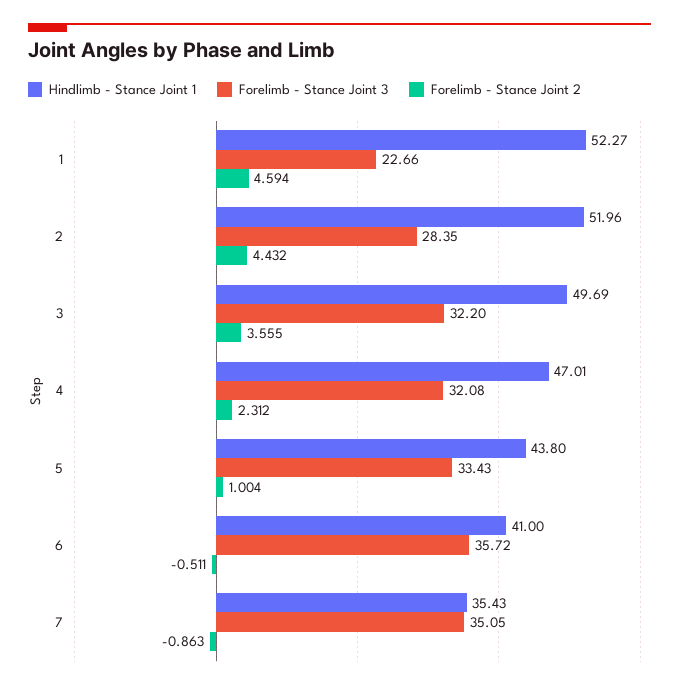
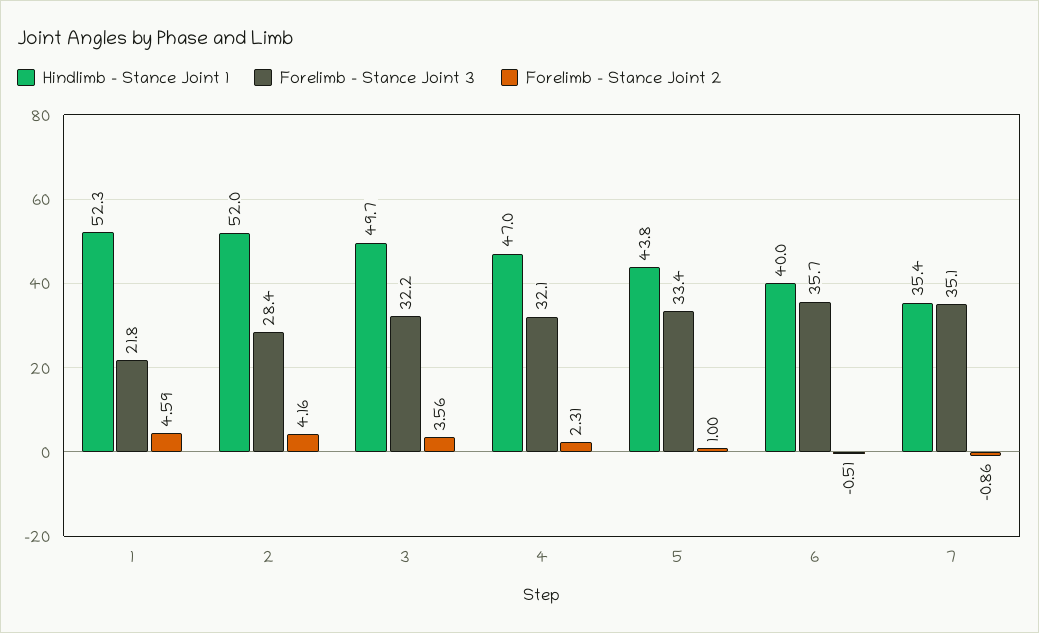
Forelimb - Stance Joint 3, 1: 22.66 -> 21.8
Forelimb - Stance Joint 2, 2: 4.432 -> 4.16
Hindlimb - Stance Joint 1, 6: 41 -> 40

